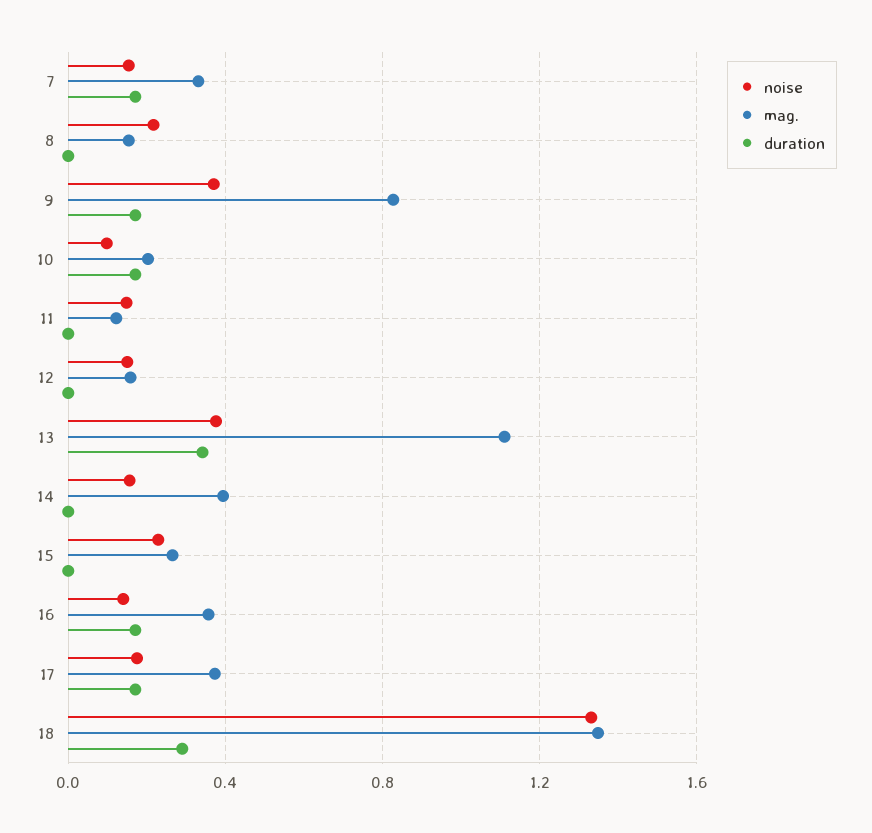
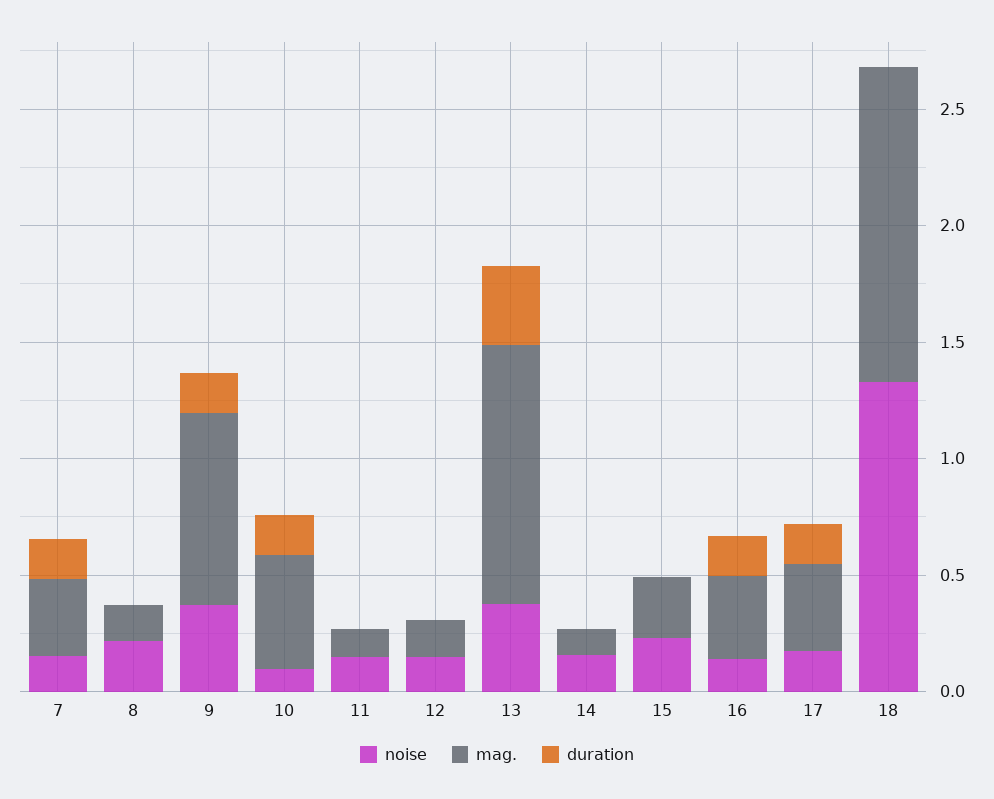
mag., 10: 0.2 -> 0.5
mag., 14: 0.4 -> 0.1
duration, 18: 0.3 -> 0

